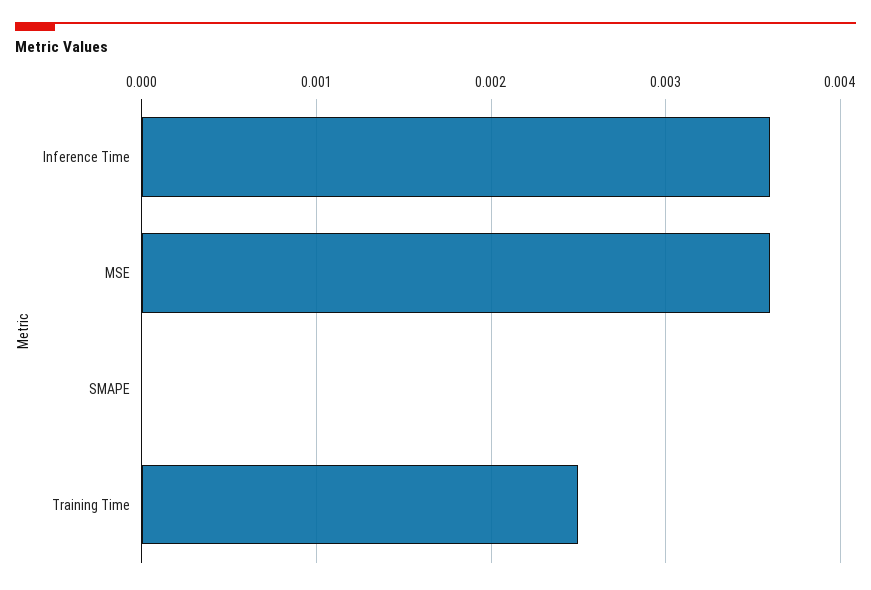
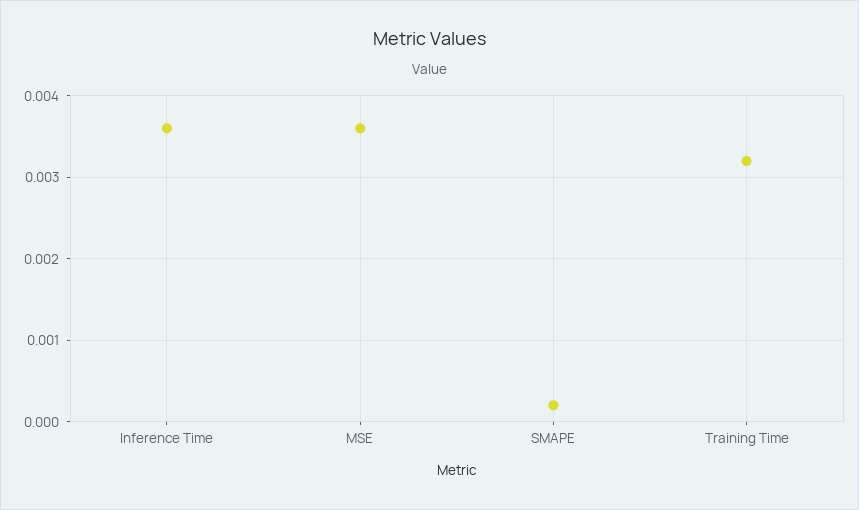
SMAPE: 0 -> 0.0002
Training Time: 0.0025 -> 0.0032

